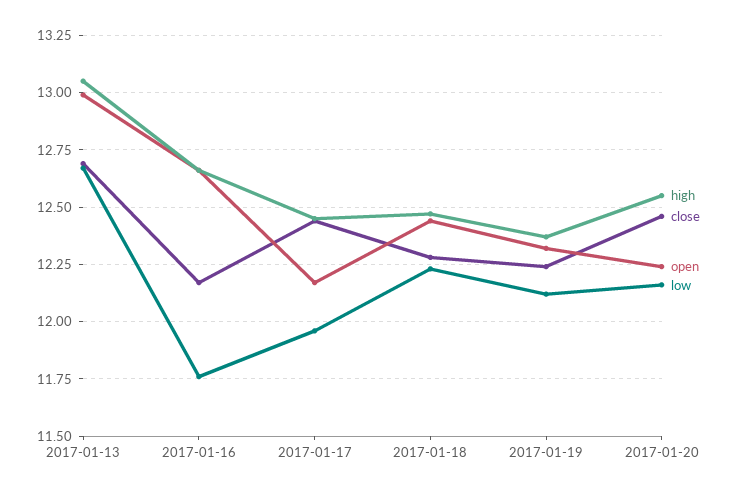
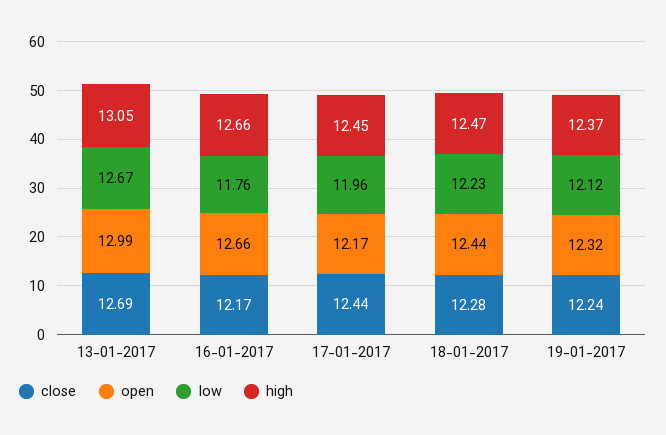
high, 2017-01-20: 12.55 -> none
close, 2017-01-20: 12.45 -> none
open, 2017-01-20: 12.25 -> none
low, 2017-01-20: 12.15 -> none

